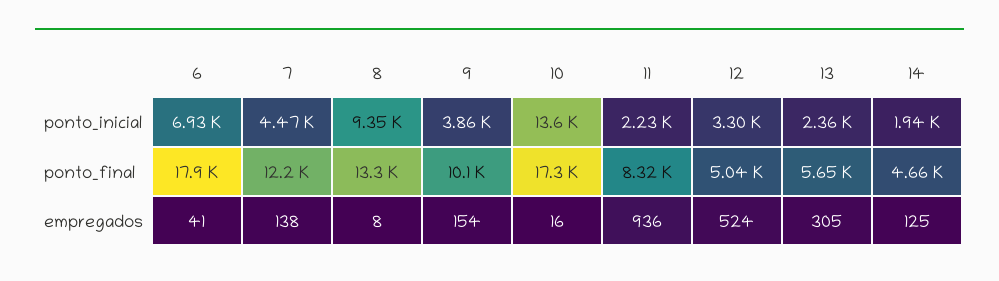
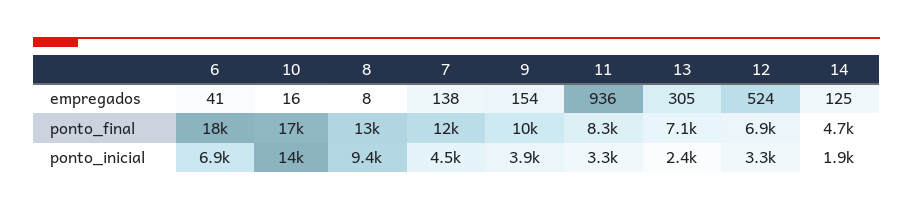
11, ponto_inicial: 2230 -> 3300
12, ponto_final: 5040 -> 6900
13, ponto_final: 5650 -> 7100

